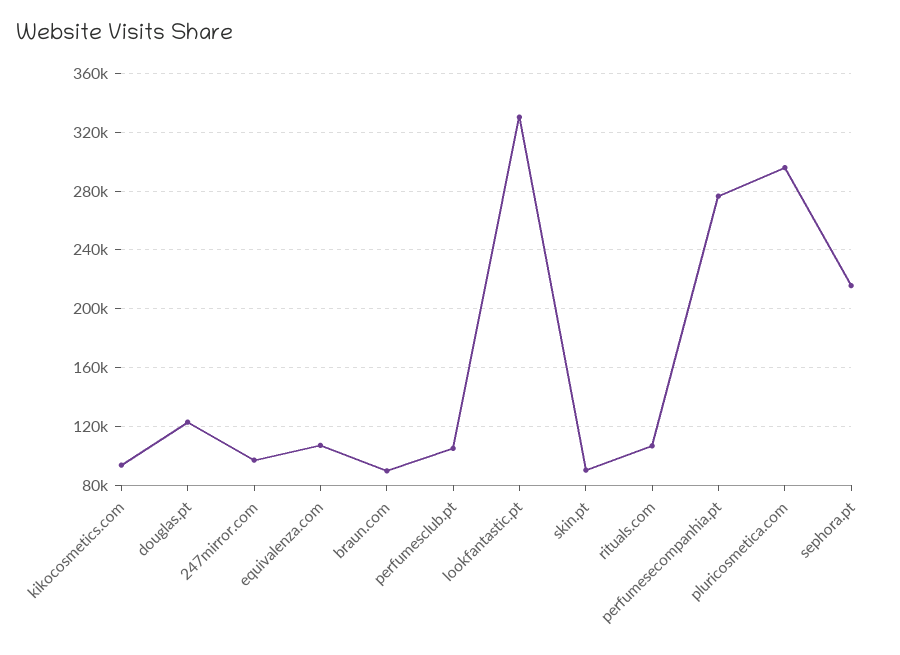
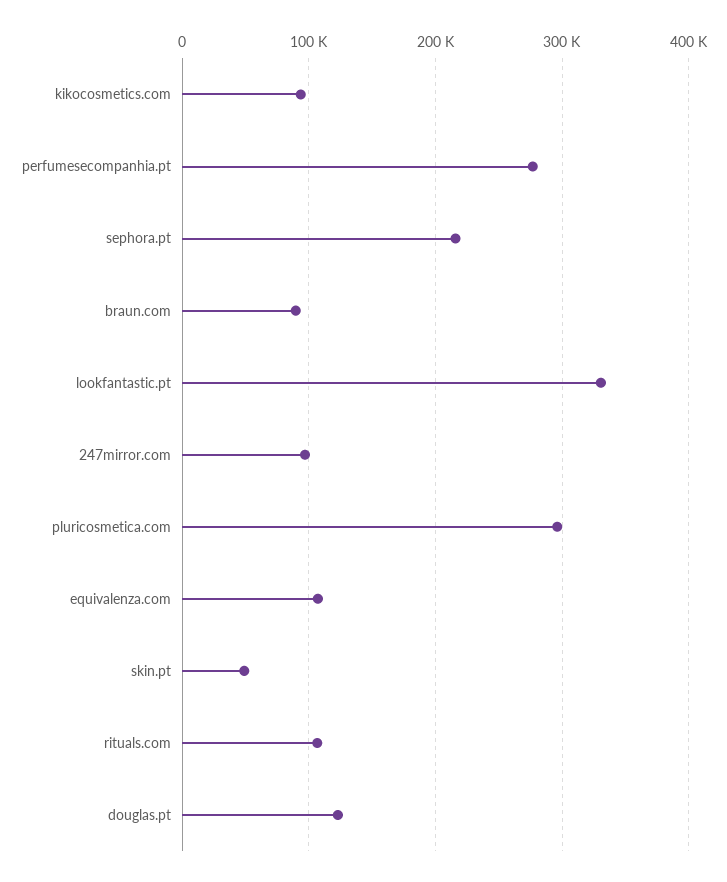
perfumesclub.pt: 105000 -> none
skin.pt: 90000 -> 50000

